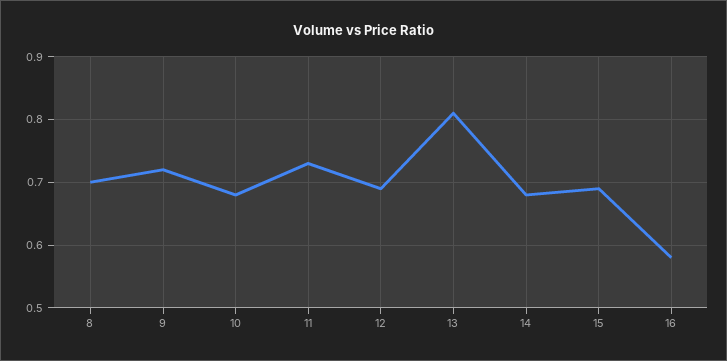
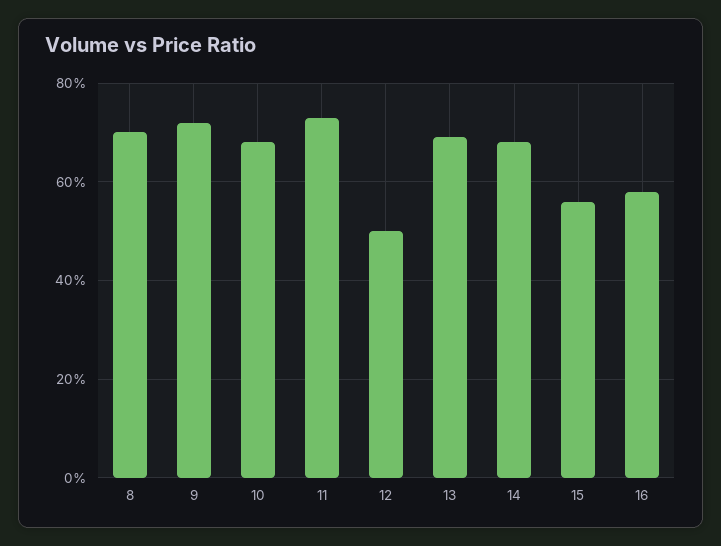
12: 0.69 -> 0.5
13: 0.81 -> 0.7
15: 0.69 -> 0.55

